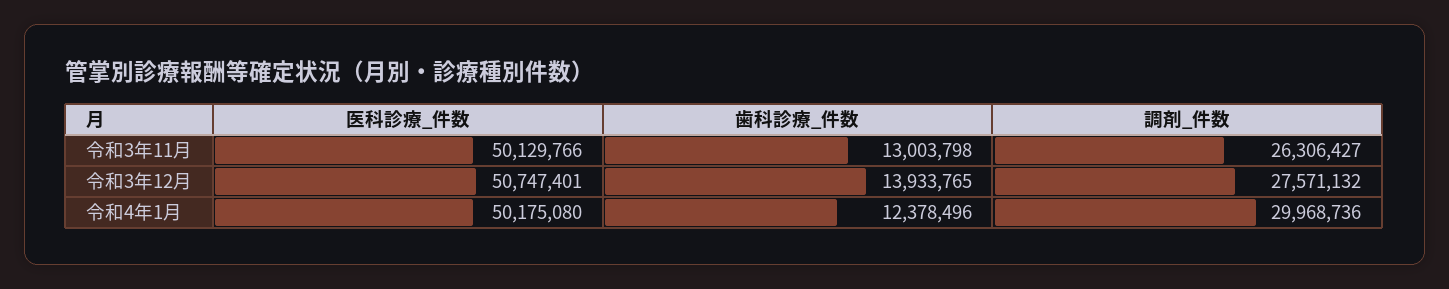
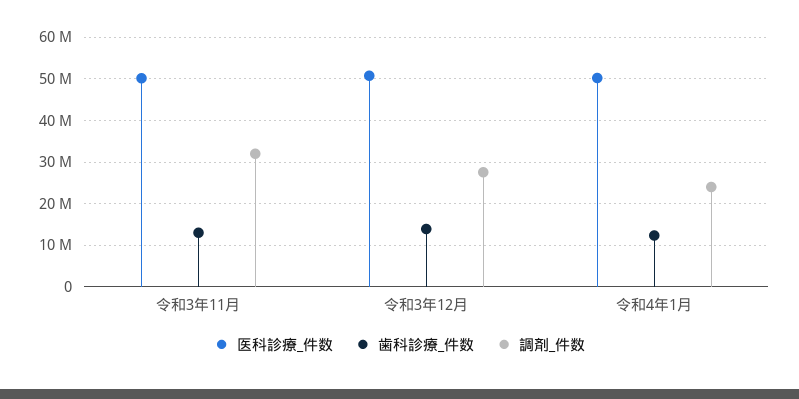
調剤_件数, 令和3年11月: 26306427 -> 32000000
調剤_件数, 令和4年1月: 29968736 -> 24000000

